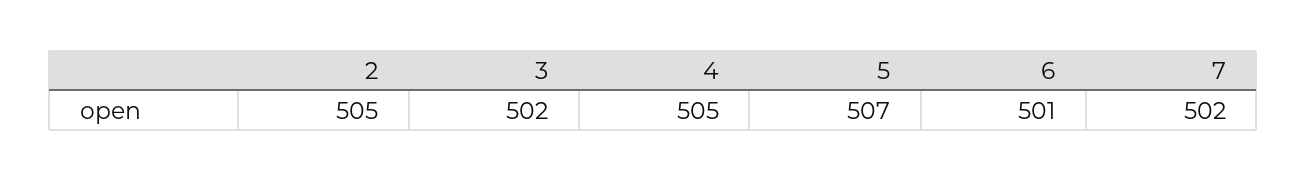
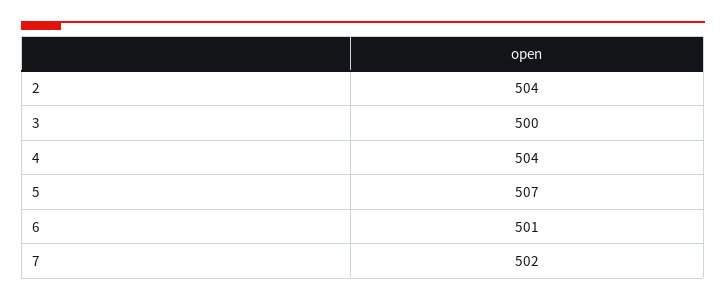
2: 505 -> 504
3: 502 -> 500
4: 505 -> 504

